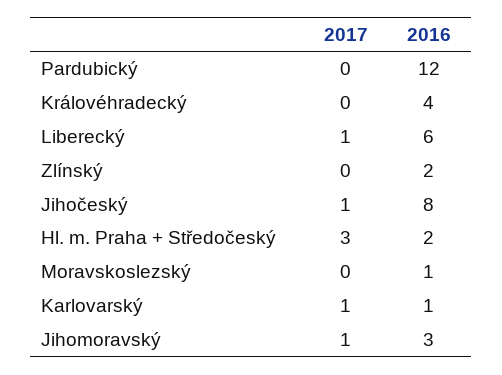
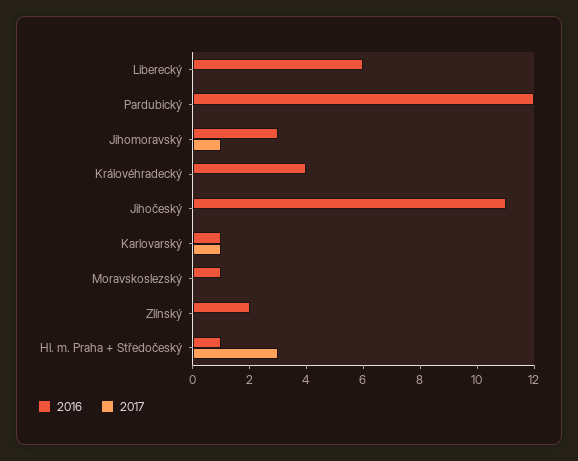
2017, Liberecký: 1 -> 0
2017, Jihočeský: 1 -> 0
2016, Jihočeský: 8 -> 11
2016, Hl. m. Praha + Středočeský: 2 -> 1

